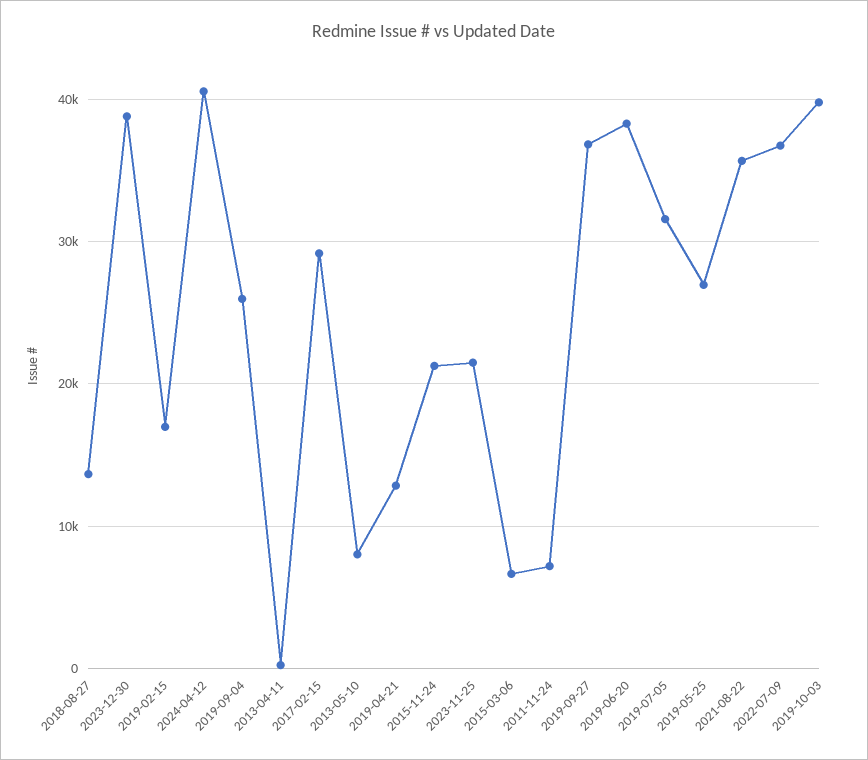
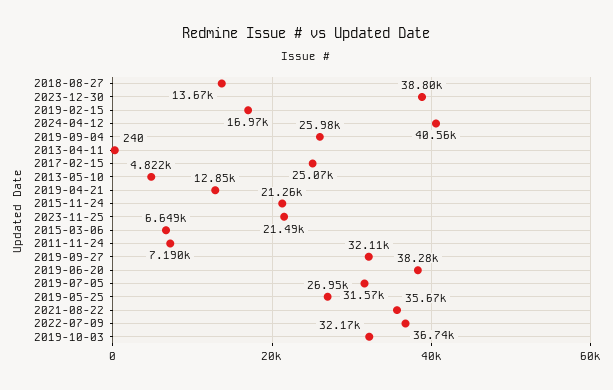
2017-02-15: 29000 -> 25070
2013-05-10: 8000 -> 4822
2019-09-27: 37000 -> 32110
2019-10-03: 40000 -> 32170

